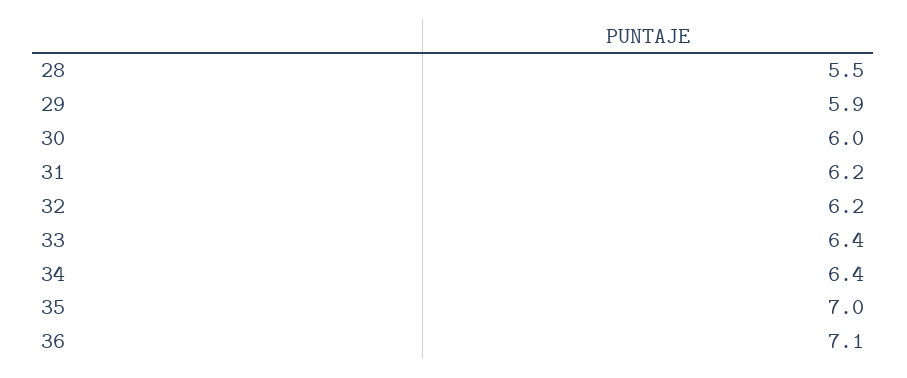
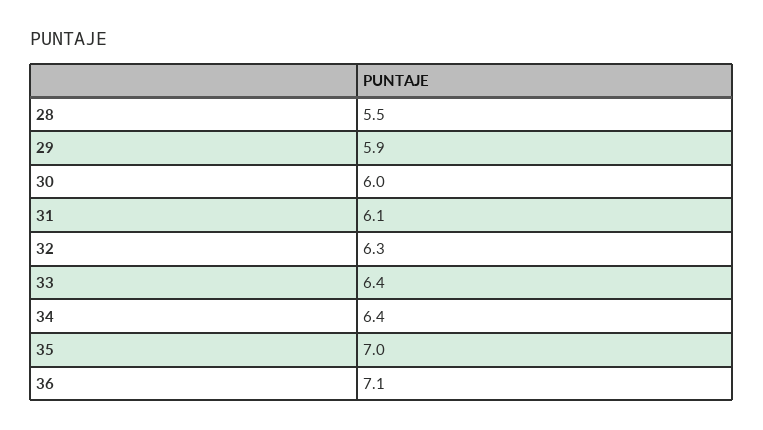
31: 6.2 -> 6.1
32: 6.2 -> 6.3

